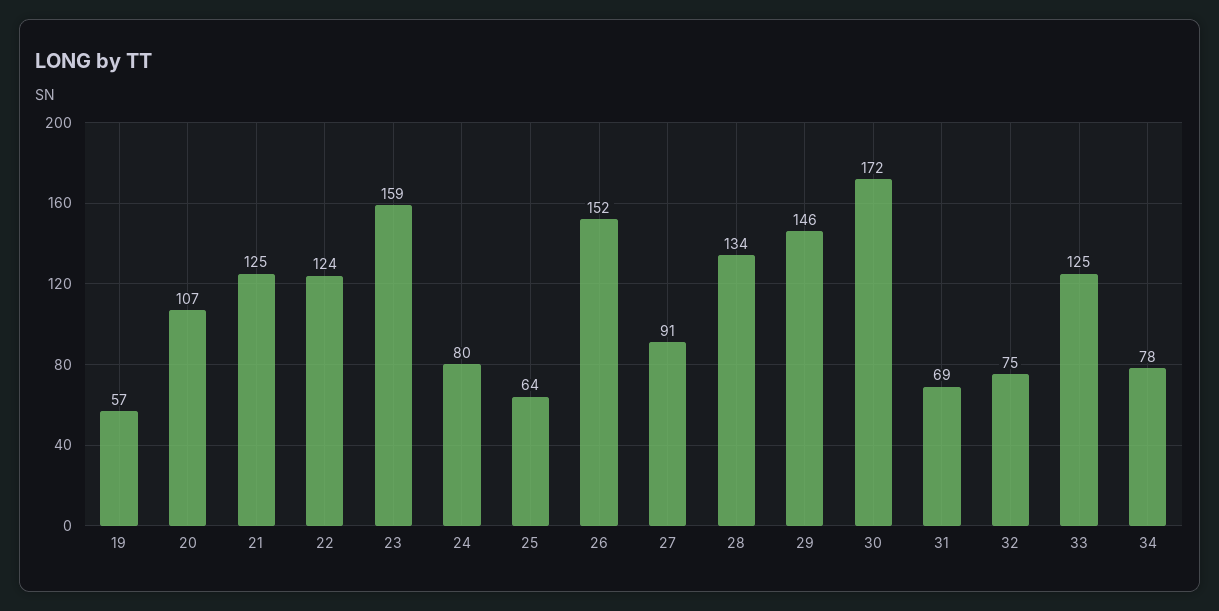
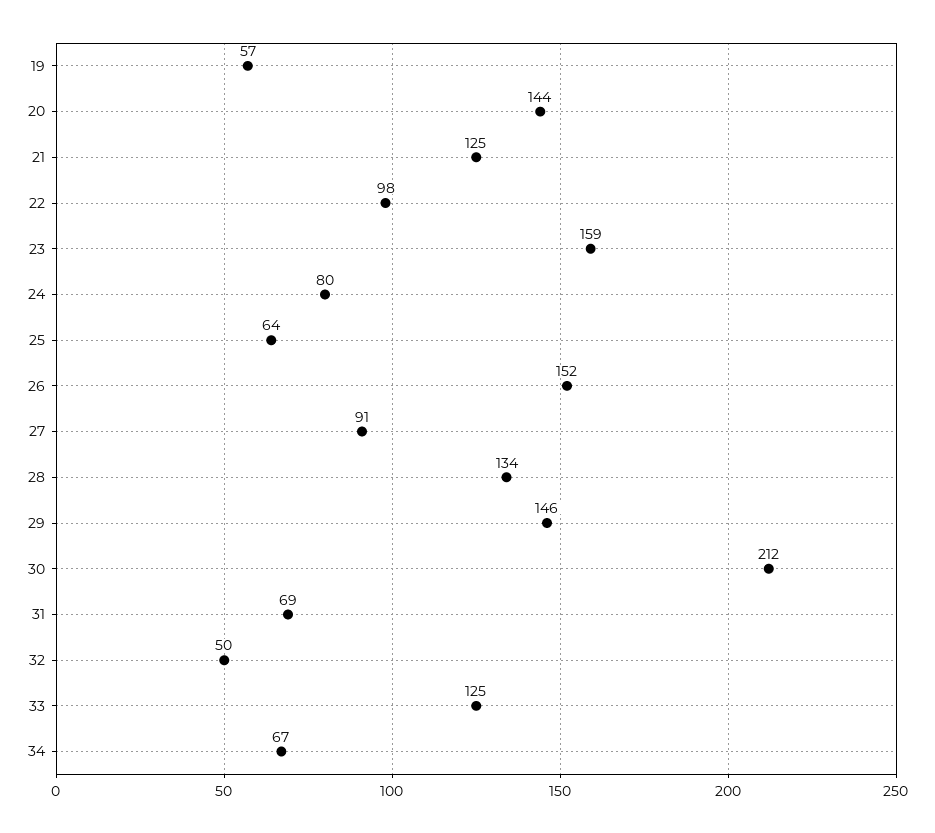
20: 107 -> 144
22: 124 -> 98
30: 172 -> 212
32: 75 -> 50
34: 78 -> 67

